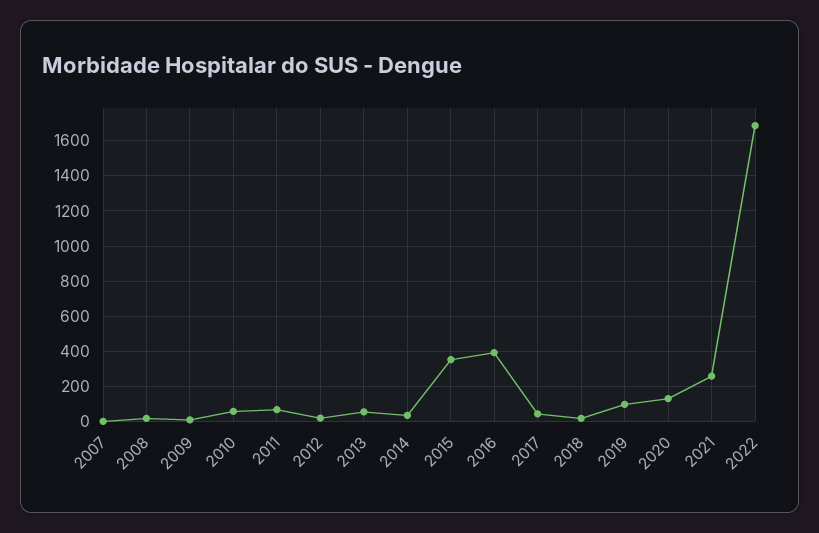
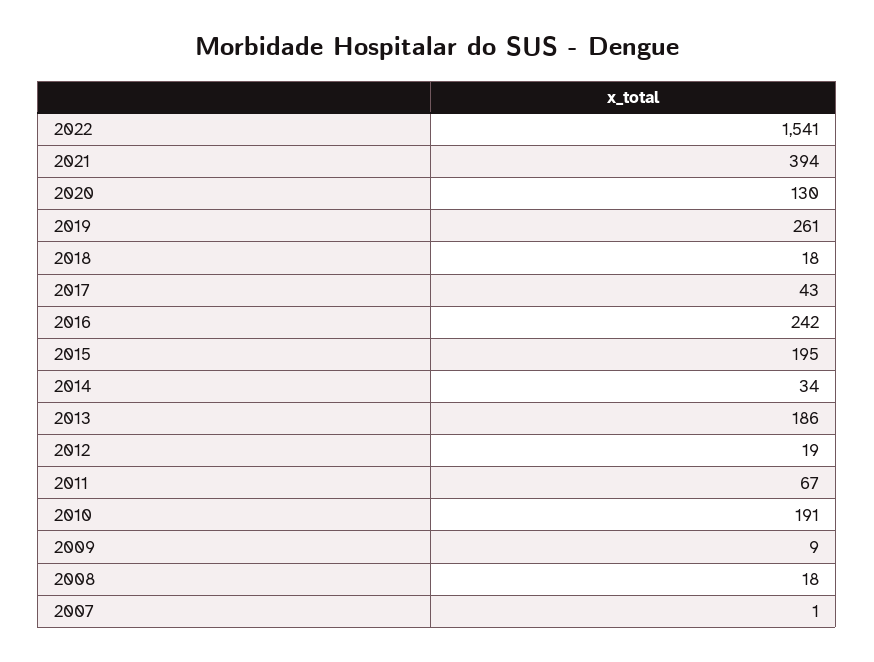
2010: 50 -> 191
2013: 50 -> 186
2015: 350 -> 195
2016: 400 -> 242
2019: 100 -> 261
2021: 250 -> 394
2022: 1700 -> 1541

